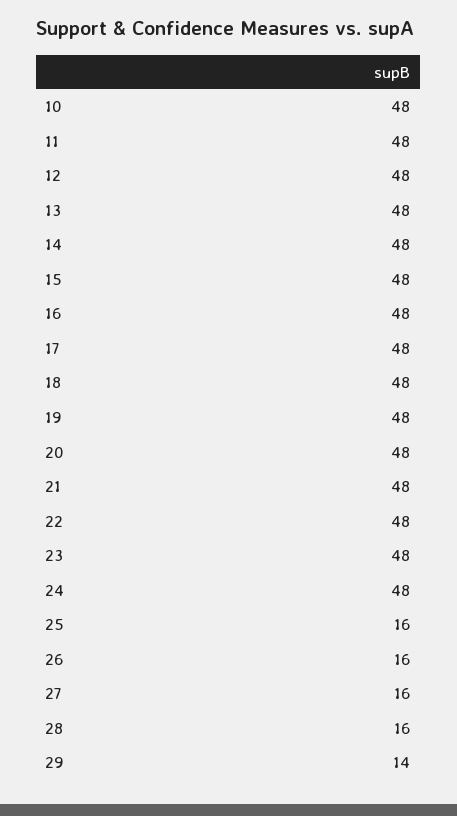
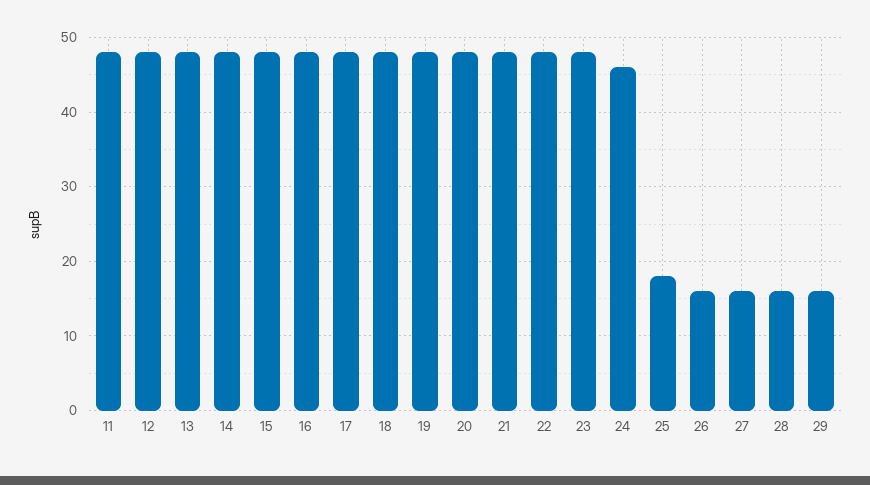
10: 48 -> none
24: 48 -> 46
25: 16 -> 18
29: 14 -> 16

